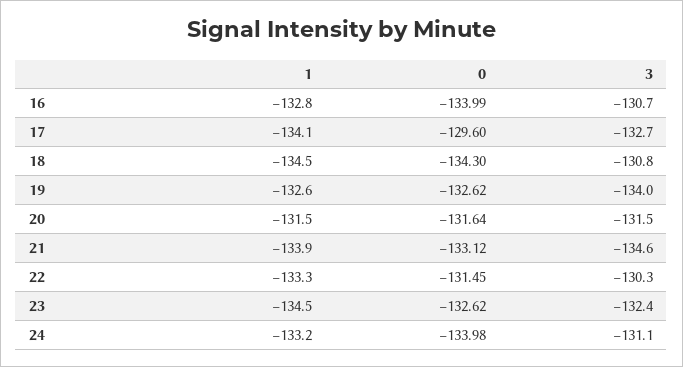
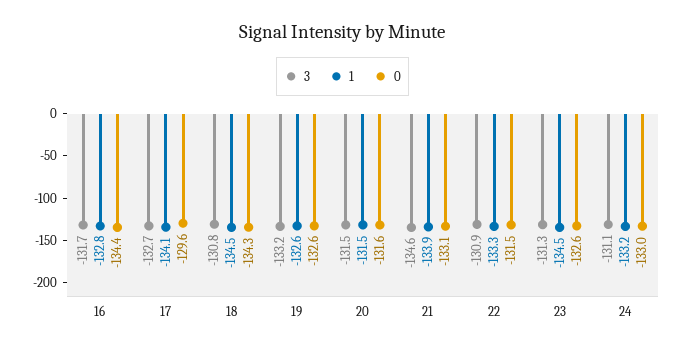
0, 16: -133.99 -> -134.4
3, 16: -130.7 -> -131.7
3, 19: -134 -> -133.2
3, 22: -130.3 -> -130.9
3, 23: -132.4 -> -131.3
0, 24: -133.98 -> -133

